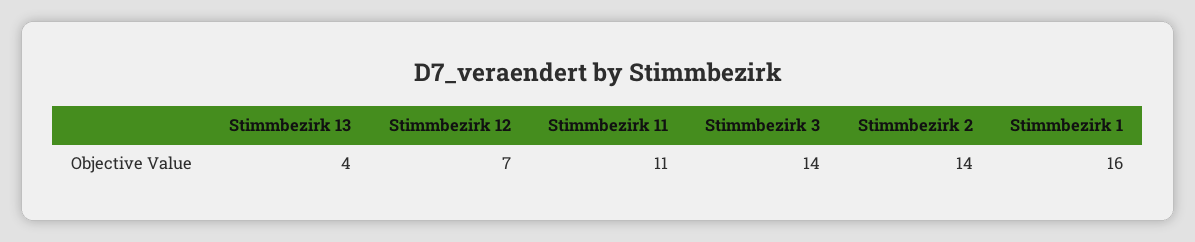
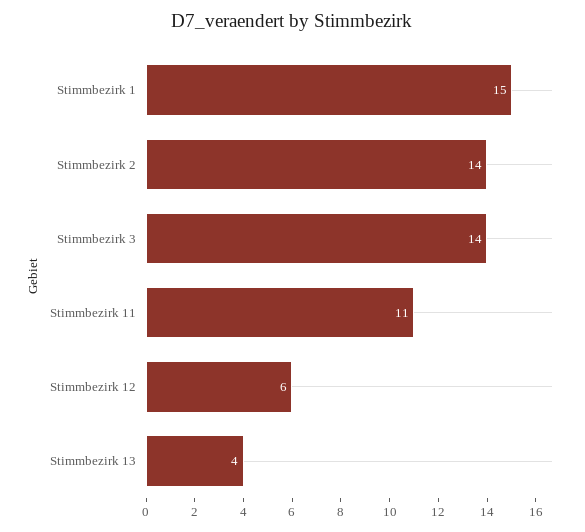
Stimmbezirk 12: 7 -> 6
Stimmbezirk 1: 16 -> 15

